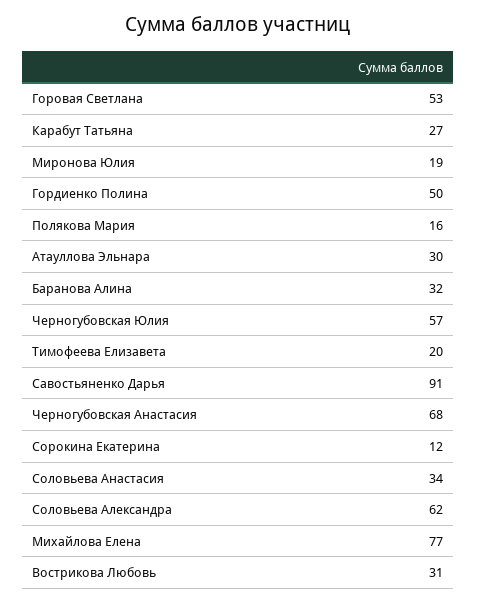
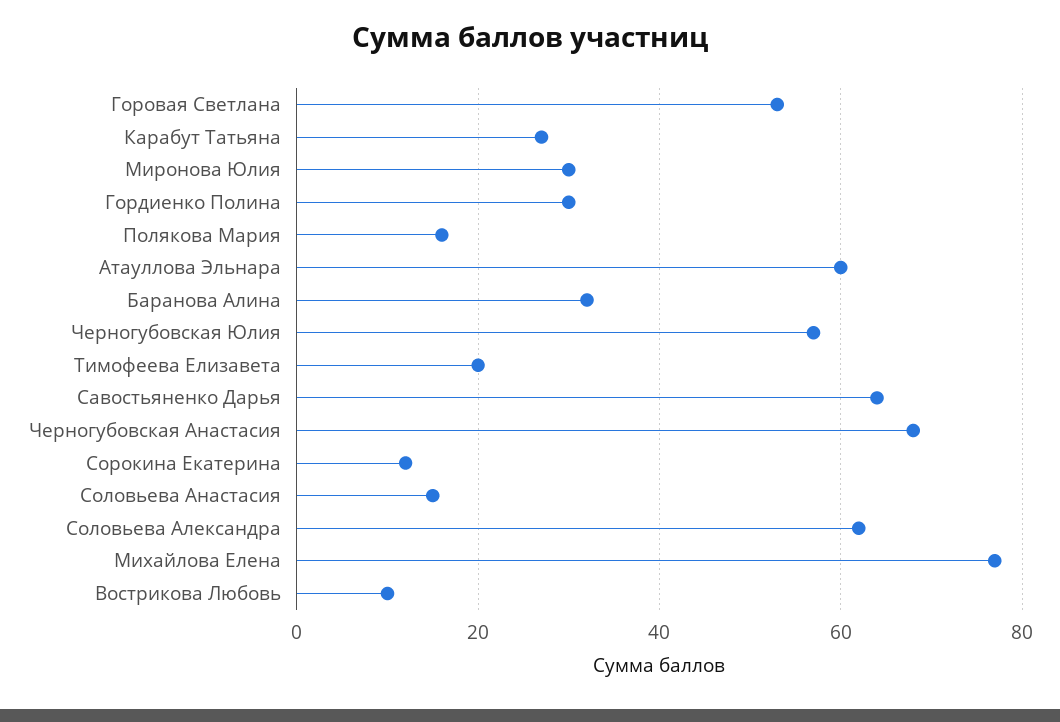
Миронова Юлия: 19 -> 30
Гордиенко Полина: 50 -> 30
Атауллова Эльнара: 30 -> 60
Савостьяненко Дарья: 91 -> 65
Соловьева Анастасия: 34 -> 15
Вострикова Любовь: 31 -> 10

